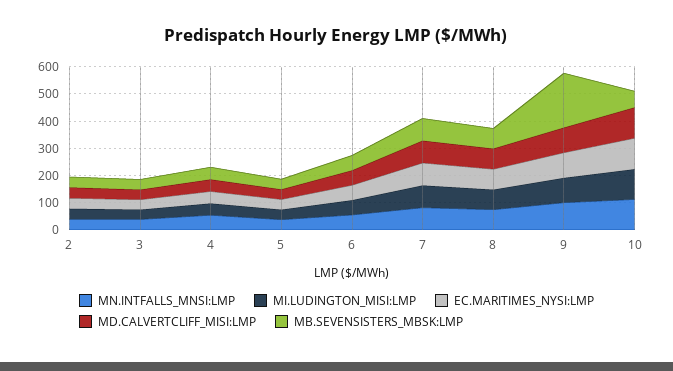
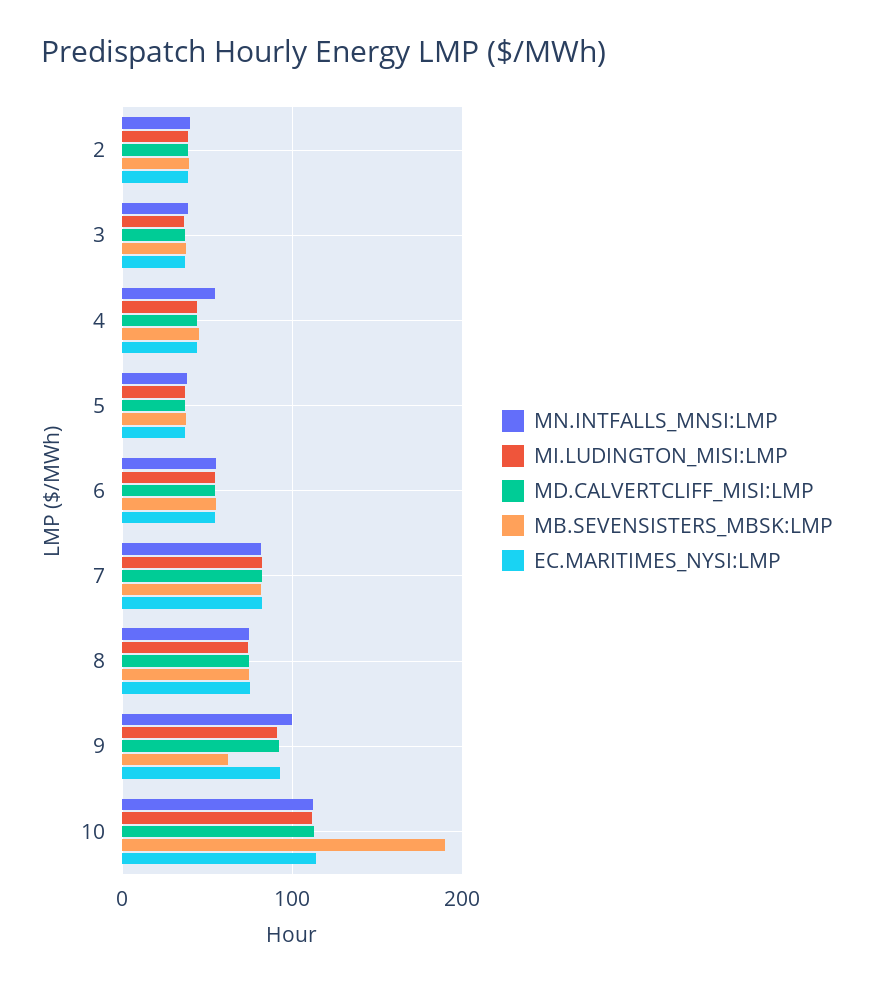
MB.SEVENSISTERS_MBSK:LMP, 9: 200 -> 60
MB.SEVENSISTERS_MBSK:LMP, 10: 50 -> 190

